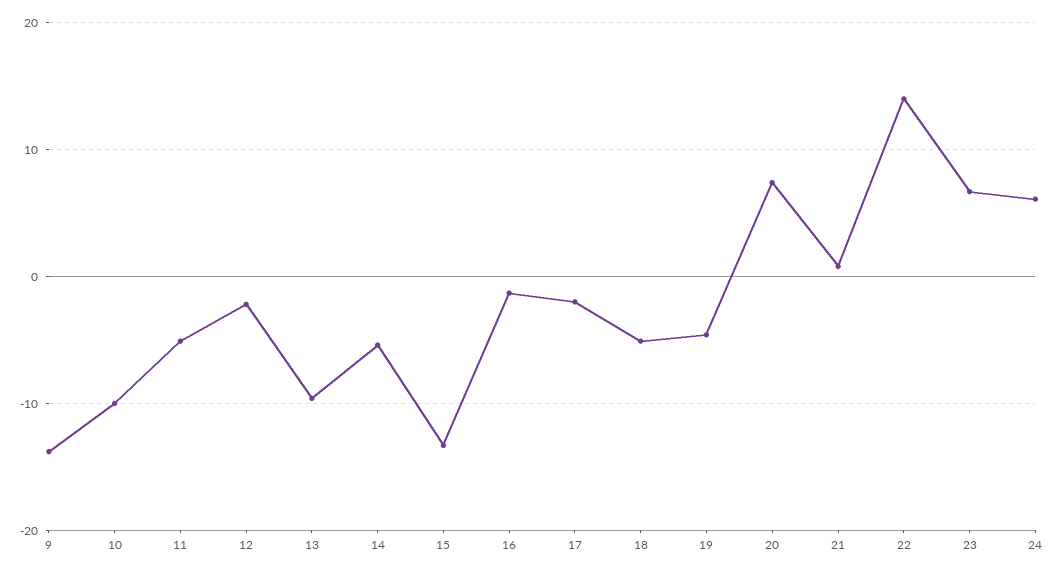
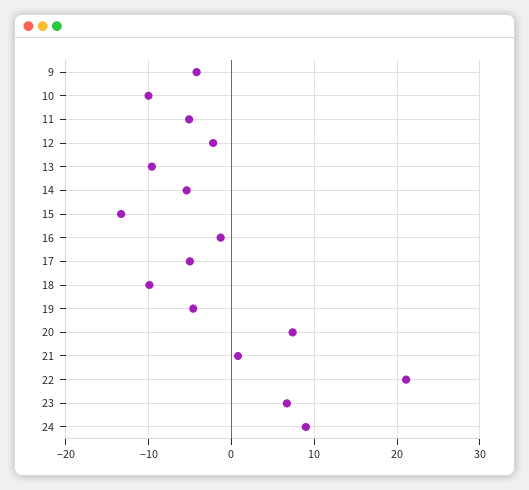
9: -14 -> -4
17: -2 -> -5
18: -5 -> -10
22: 14 -> 21
24: 6 -> 9

